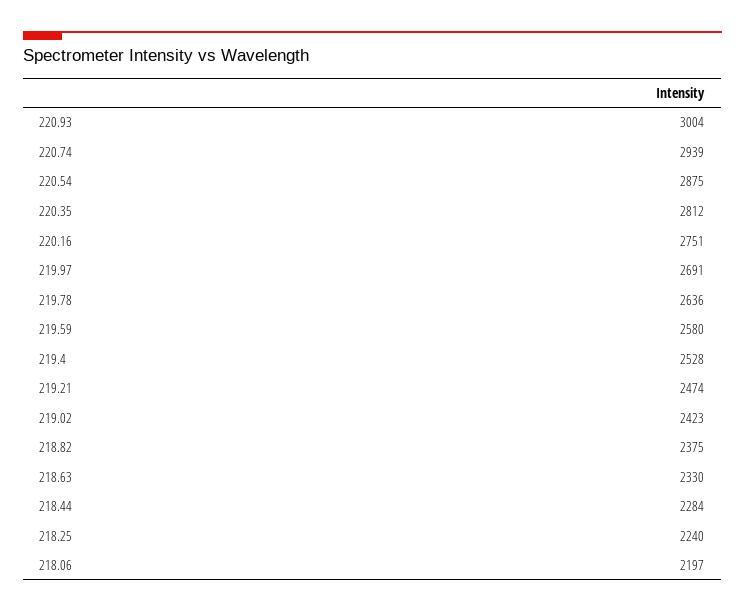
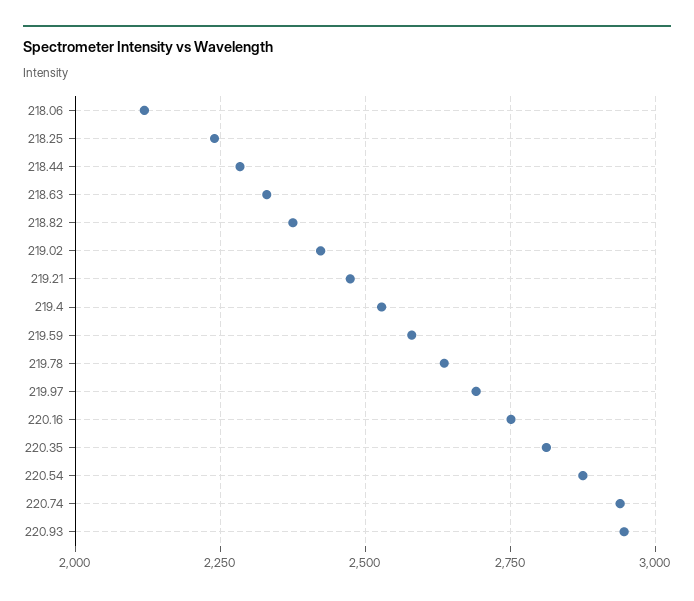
220.93: 3004 -> 2950
218.06: 2197 -> 2125

